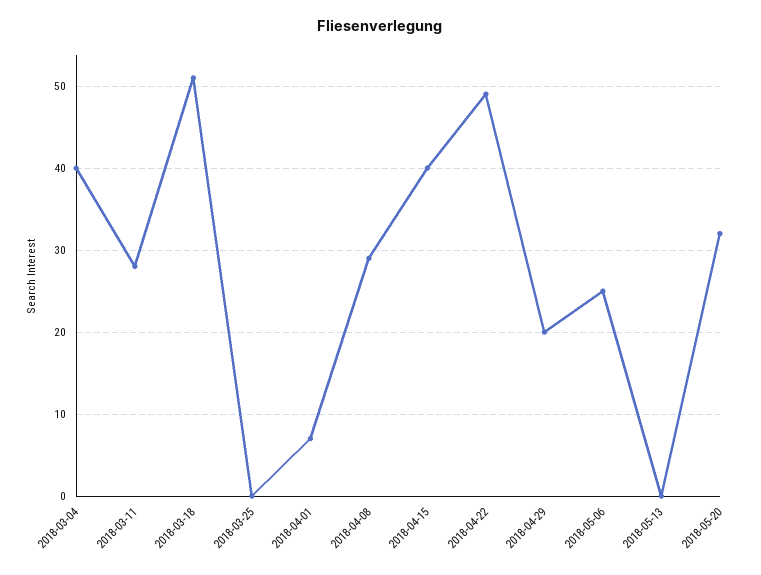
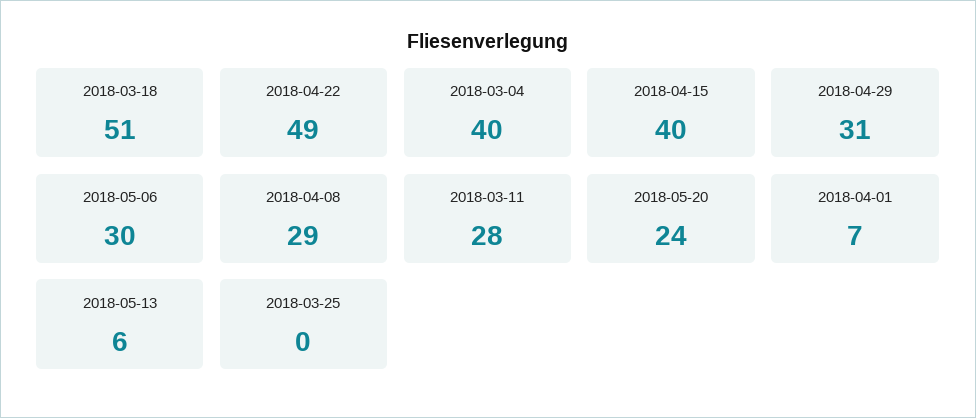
2018-04-29: 20 -> 31
2018-05-06: 25 -> 30
2018-05-13: 0 -> 6
2018-05-20: 32 -> 24

